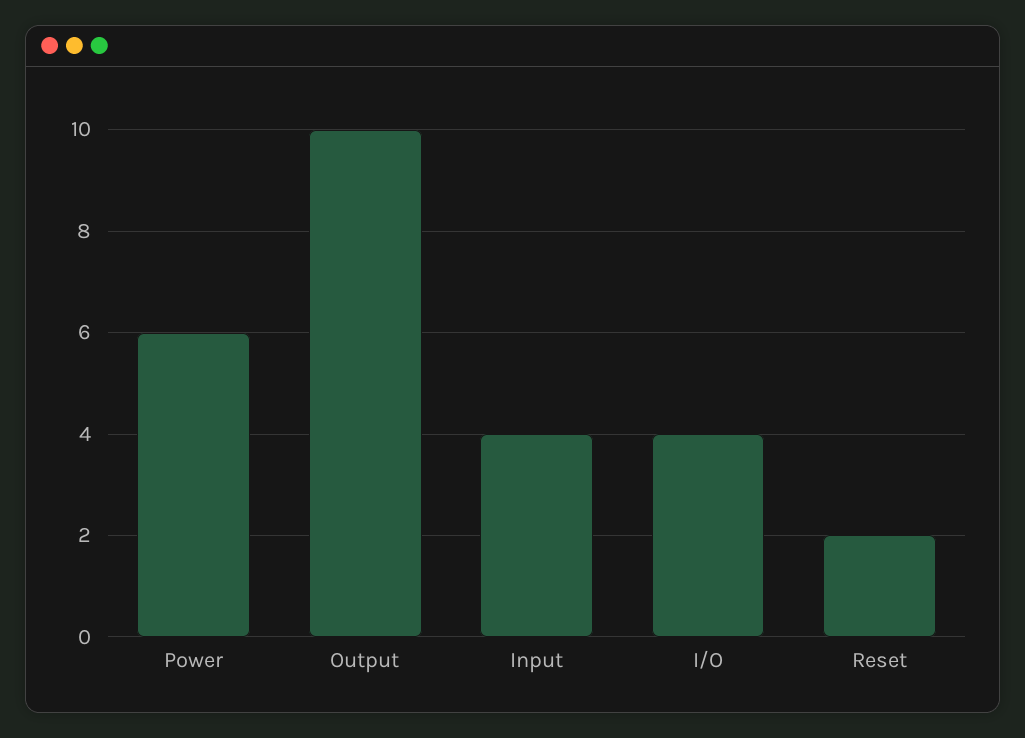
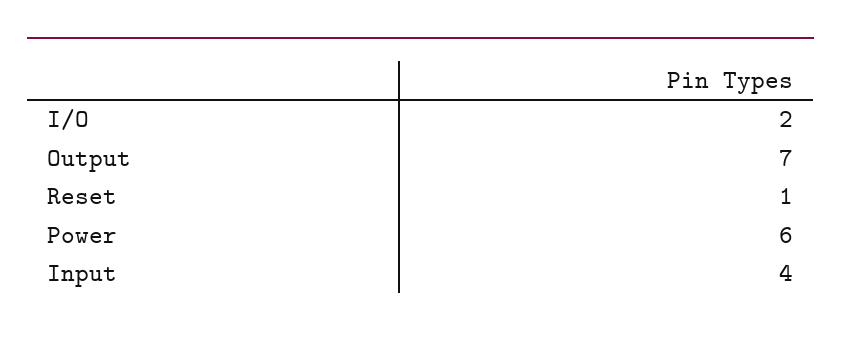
Output: 10 -> 7
I/O: 4 -> 2
Reset: 2 -> 1

